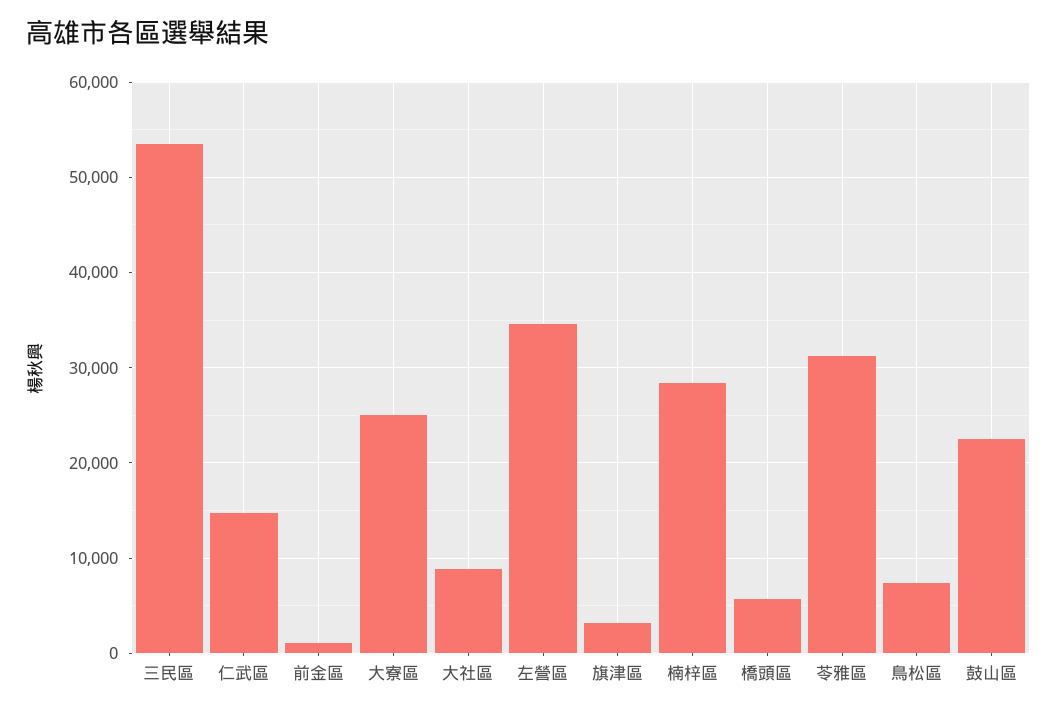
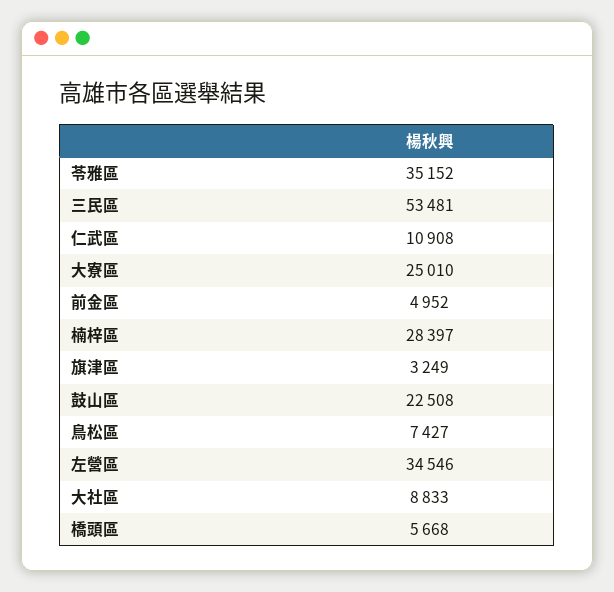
仁武區: 15000 -> 10908
前金區: 1000 -> 4952
苓雅區: 31000 -> 35152

